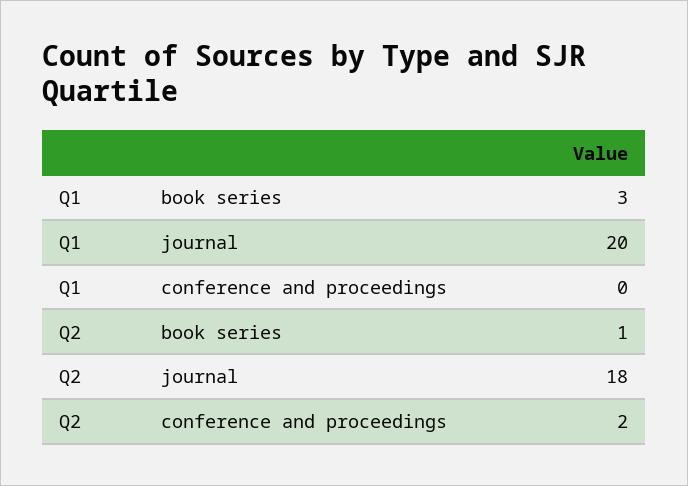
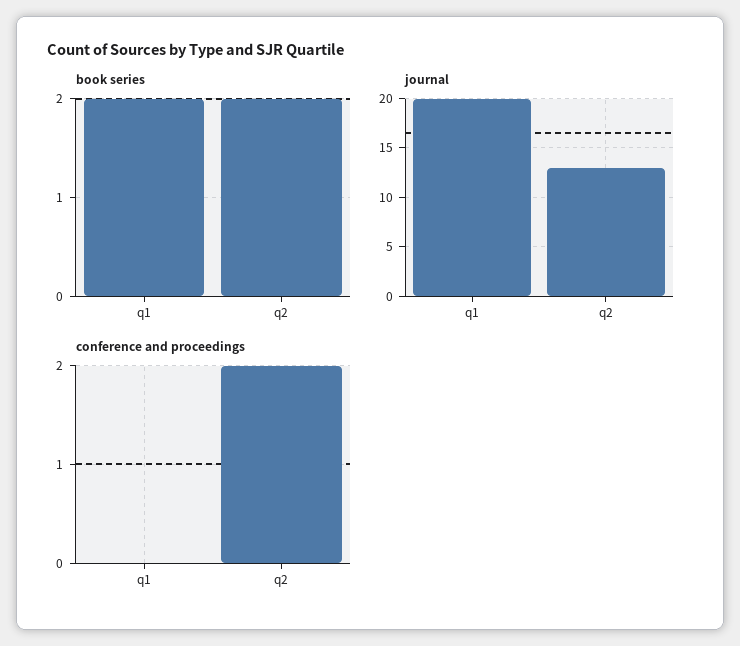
book series, Q1: 3 -> 2
book series, Q2: 1 -> 2
journal, Q2: 18 -> 13

